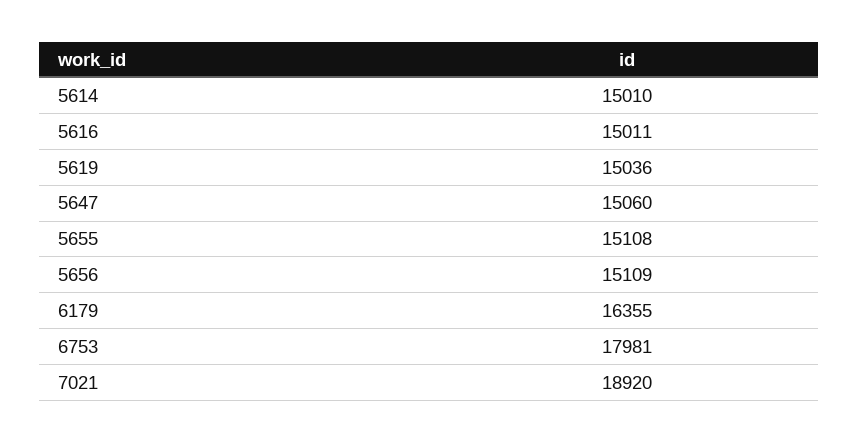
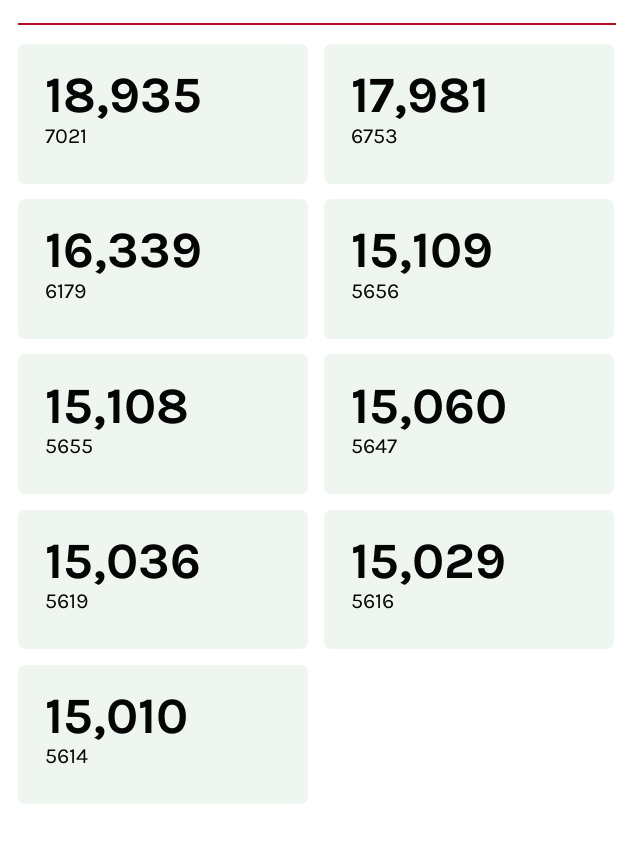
5616: 15011 -> 15029
6179: 16355 -> 16339
7021: 18920 -> 18935

